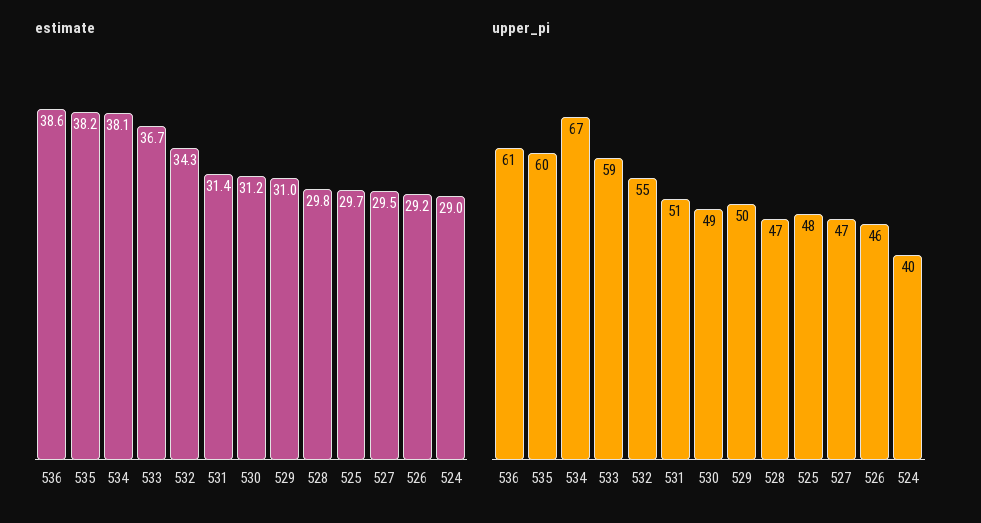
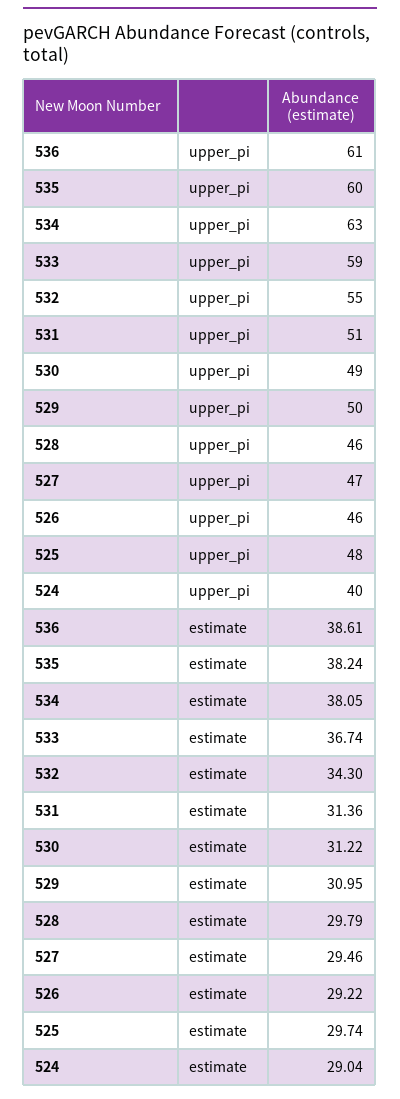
upper_pi, 534: 67 -> 63
upper_pi, 528: 47 -> 46

